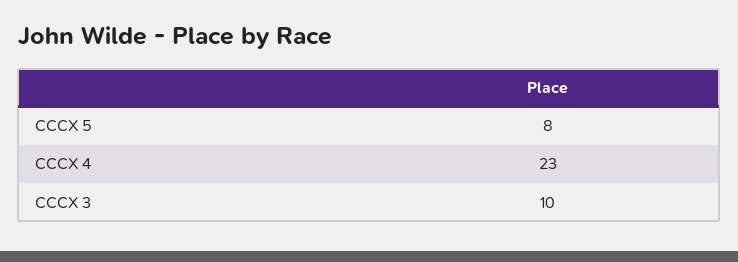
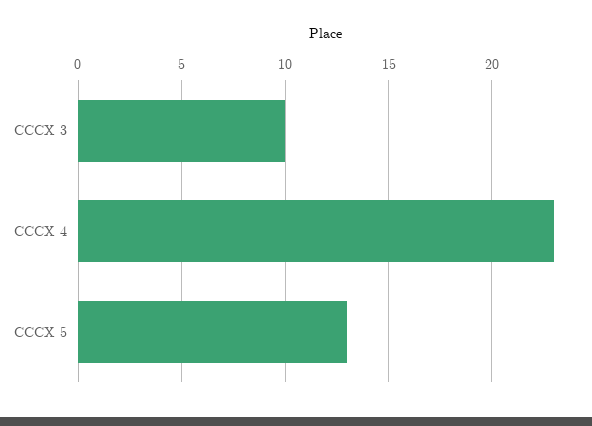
CCCX 5: 8 -> 13

